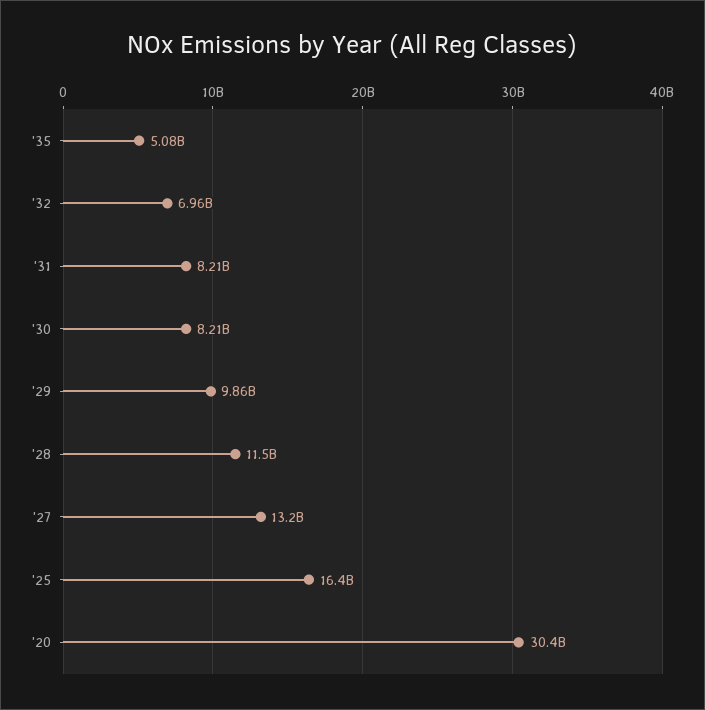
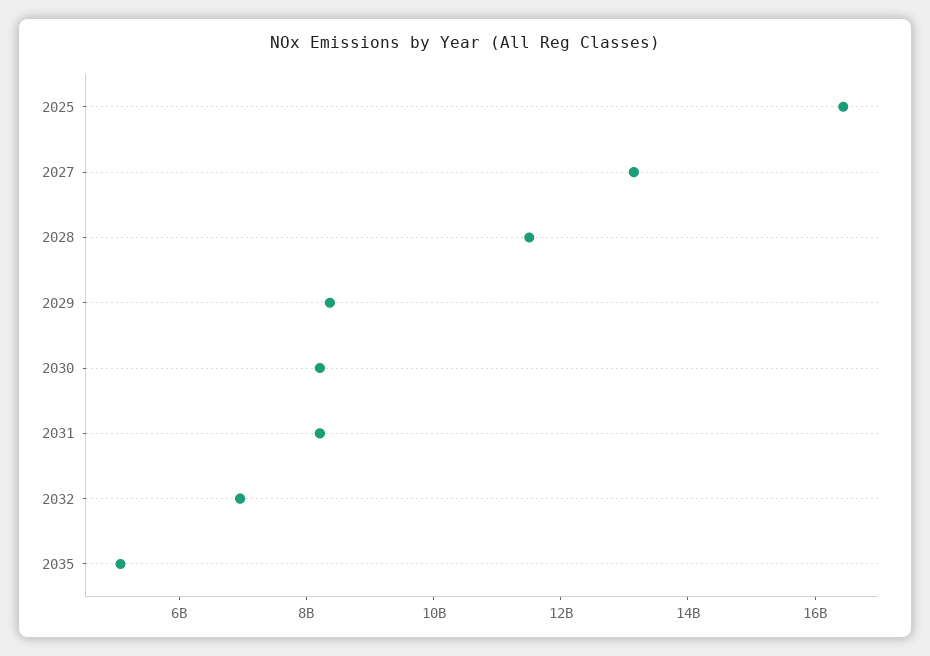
'29: 9860000000 -> 8500000000
'20: 30400000000 -> none

